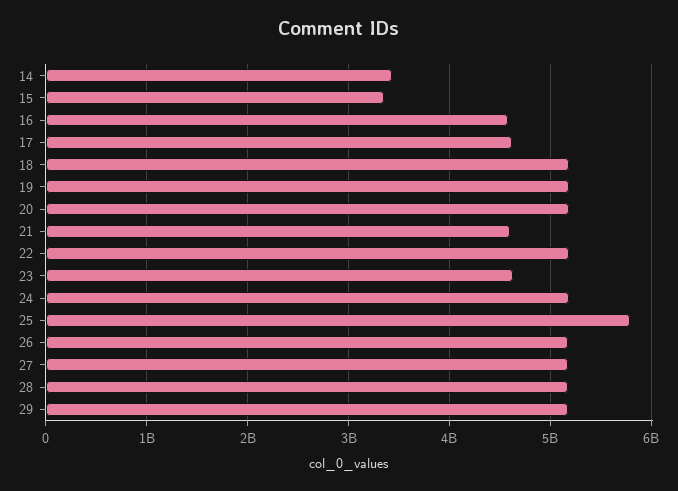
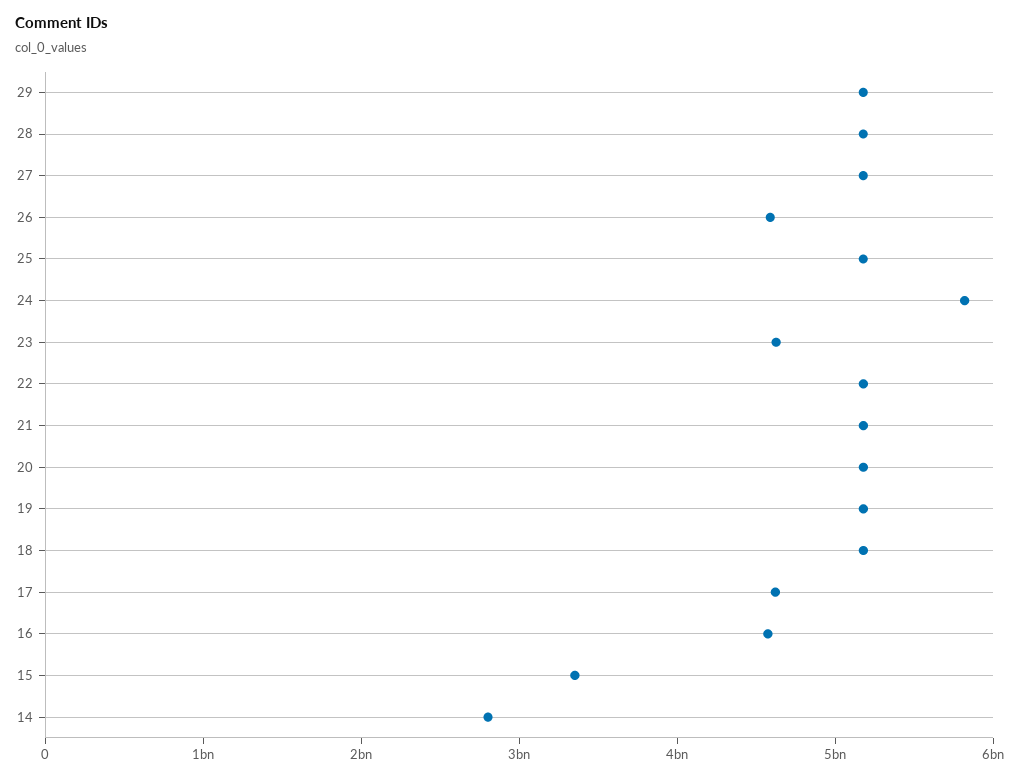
14: 3400000000 -> 2800000000
21: 4600000000 -> 5200000000
24: 5200000000 -> 5800000000
25: 5800000000 -> 5200000000
26: 5200000000 -> 4600000000

